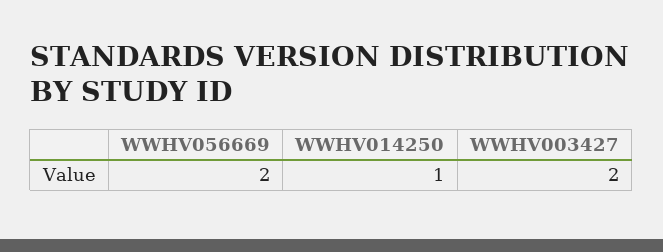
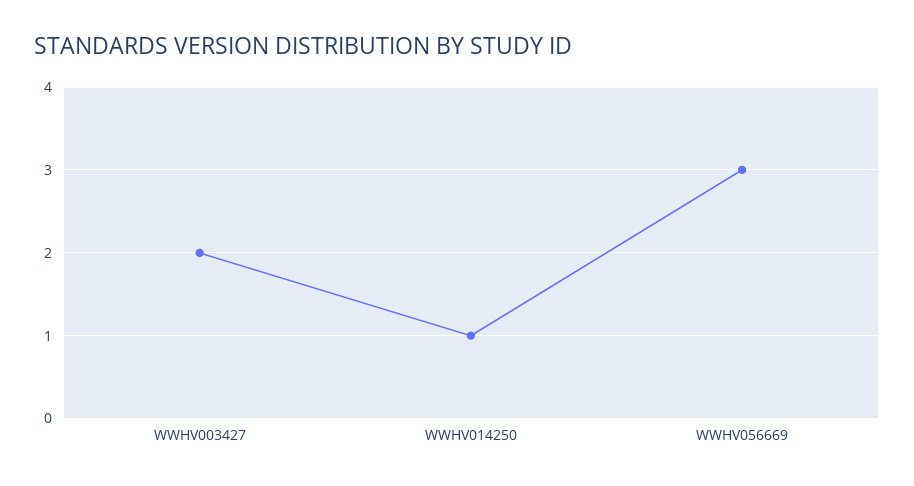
WWHV056669: 2 -> 3

